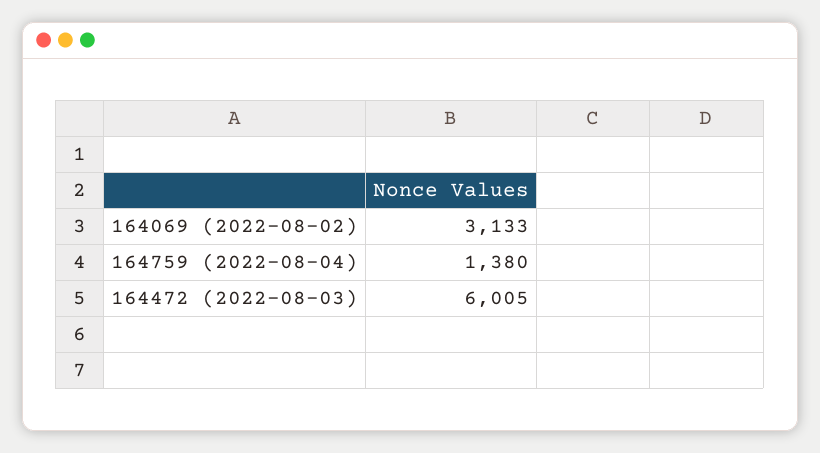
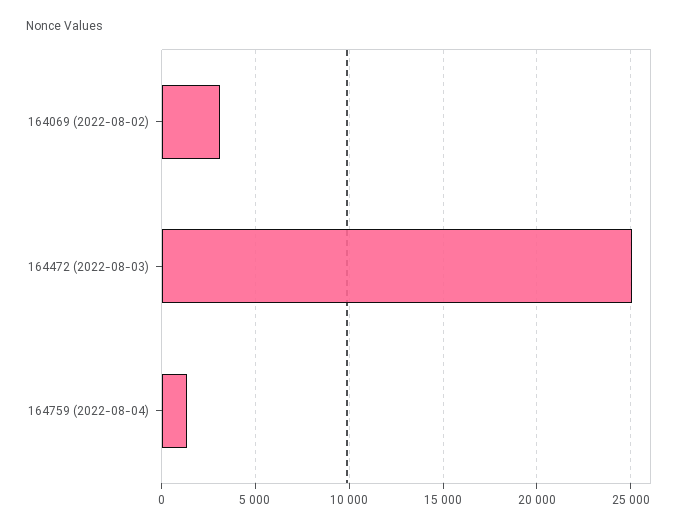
164472 (2022-08-03): 6005 -> 25000

